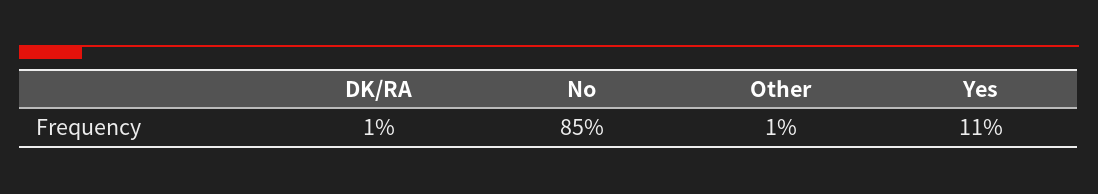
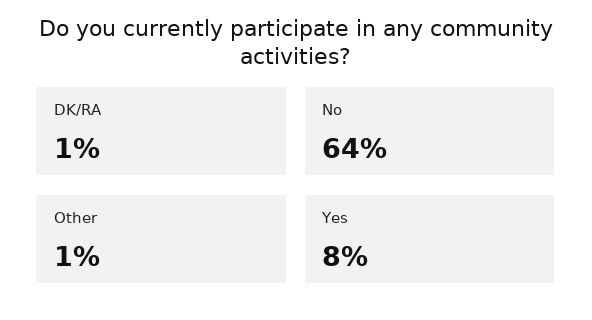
No: 85 -> 64
Yes: 11 -> 8

